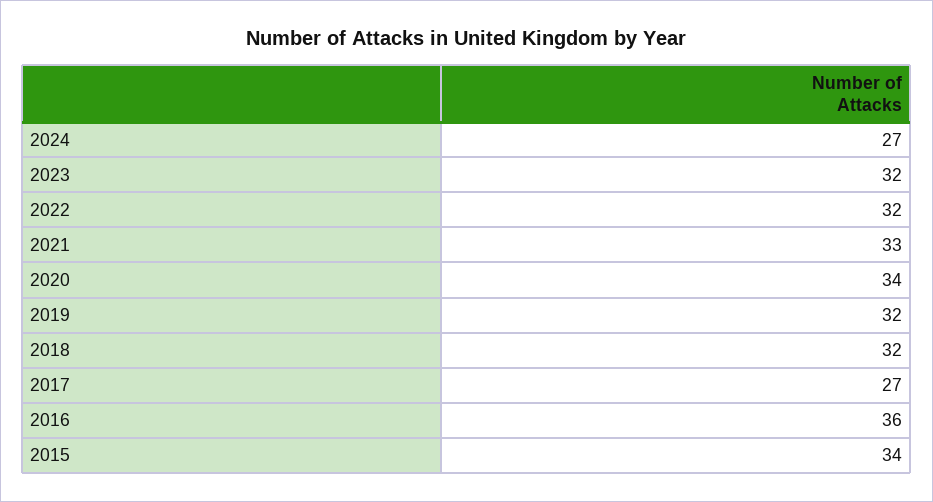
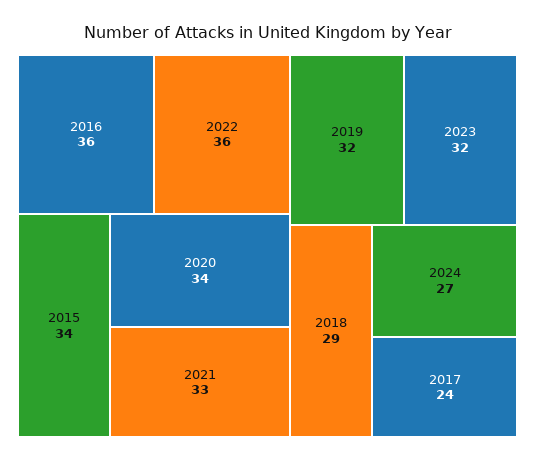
2022: 32 -> 36
2018: 32 -> 29
2017: 27 -> 24

